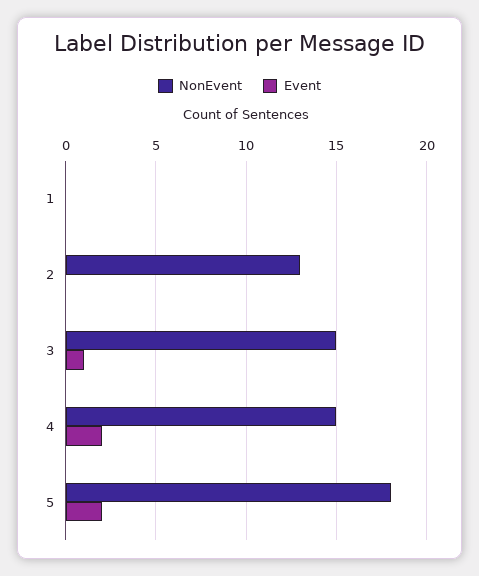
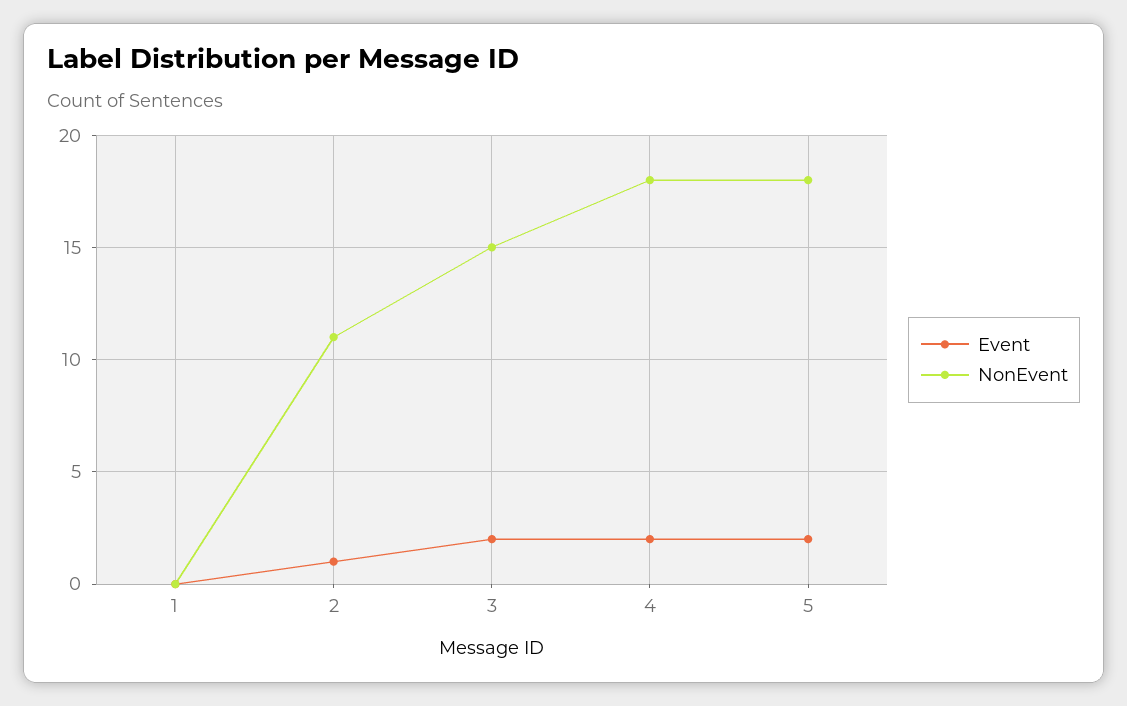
NonEvent, 2: 13 -> 11
Event, 2: 0 -> 1
Event, 3: 1 -> 2
NonEvent, 4: 15 -> 18

